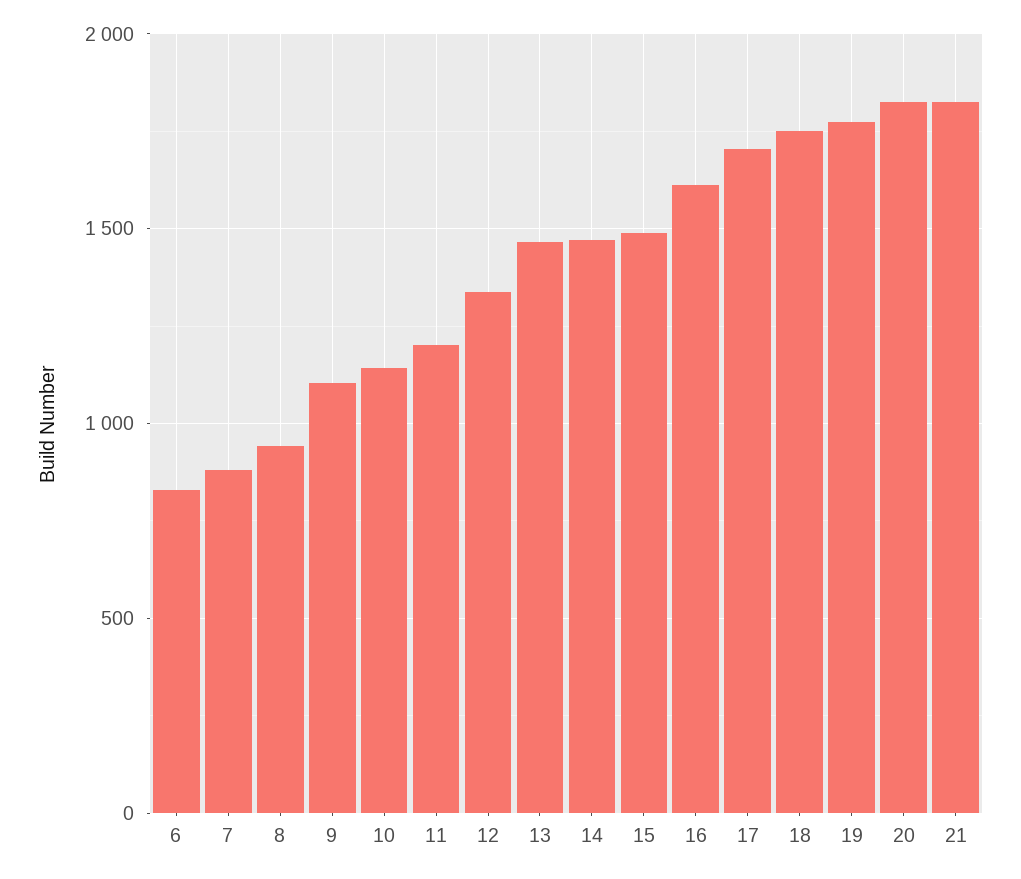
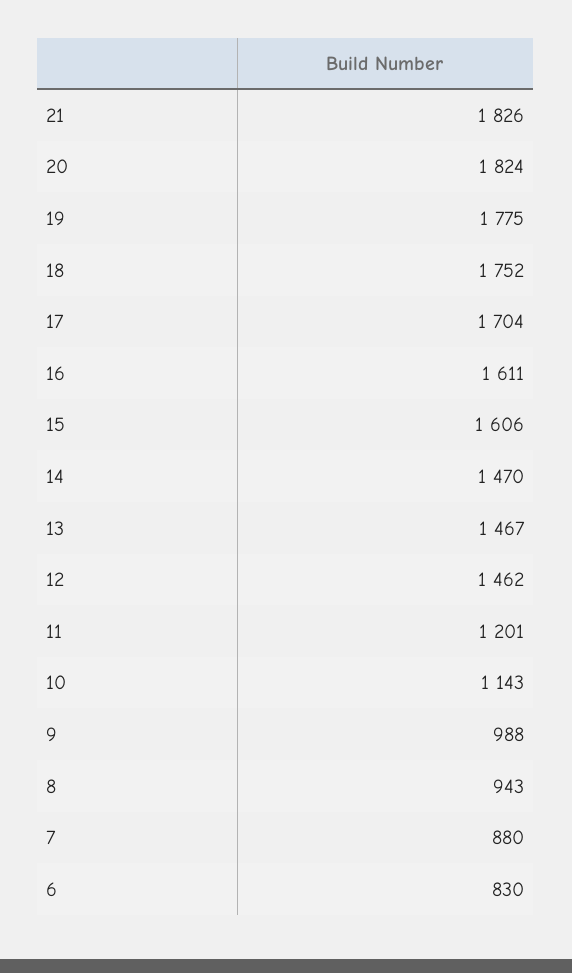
9: 1100 -> 988
12: 1350 -> 1462
15: 1500 -> 1606

